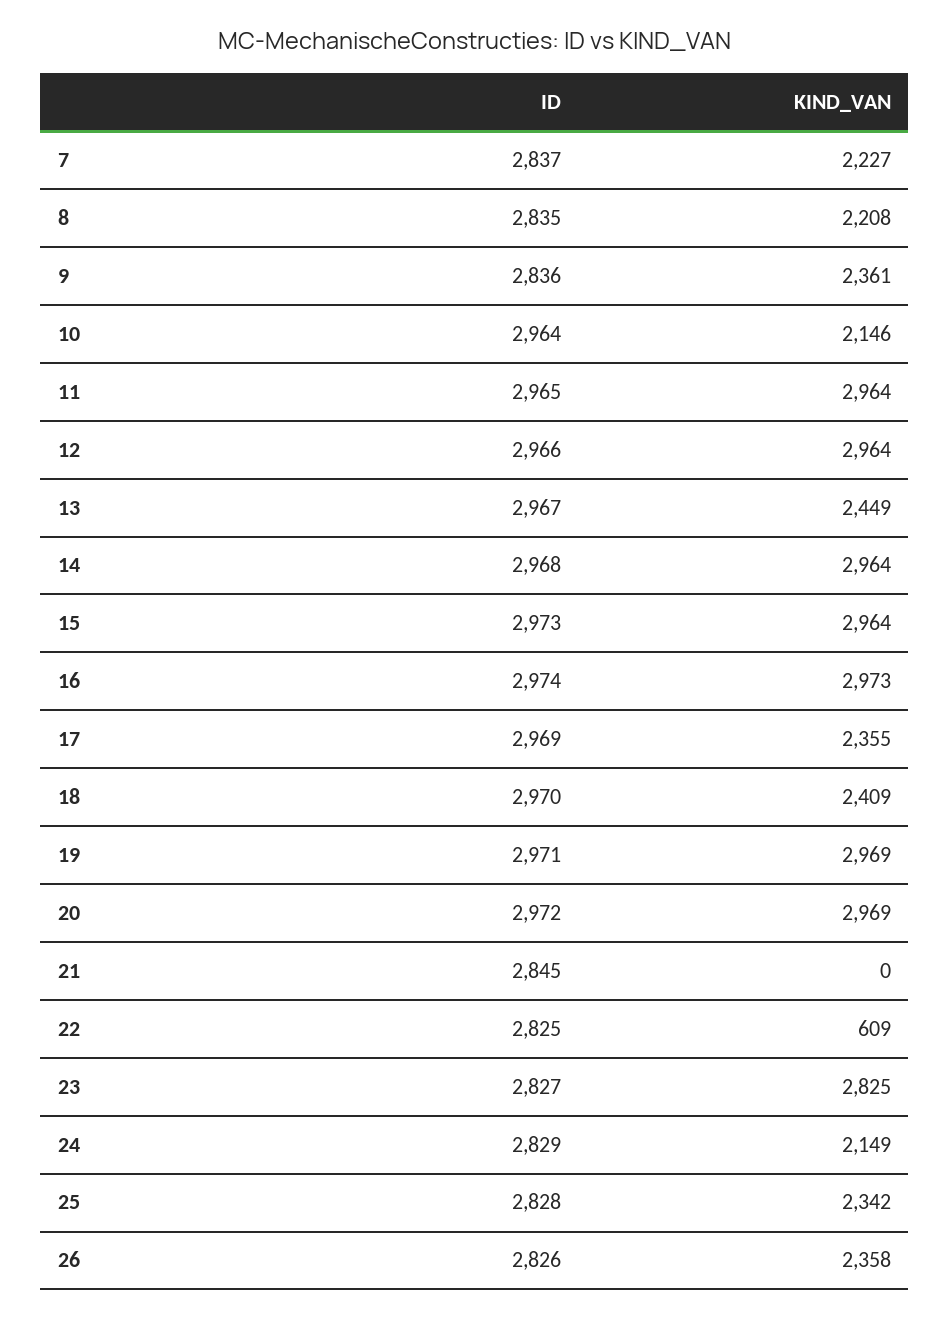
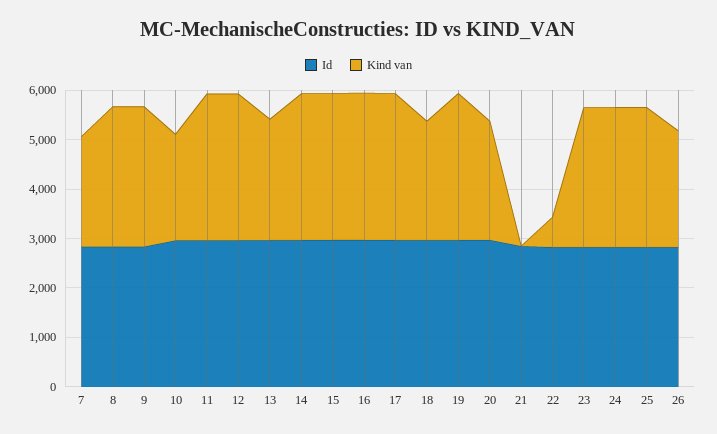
KIND_VAN, 8: 2208 -> 2800
KIND_VAN, 9: 2361 -> 2800
KIND_VAN, 17: 2355 -> 3000
KIND_VAN, 20: 2969 -> 2400
KIND_VAN, 24: 2149 -> 2800
KIND_VAN, 25: 2342 -> 2800

